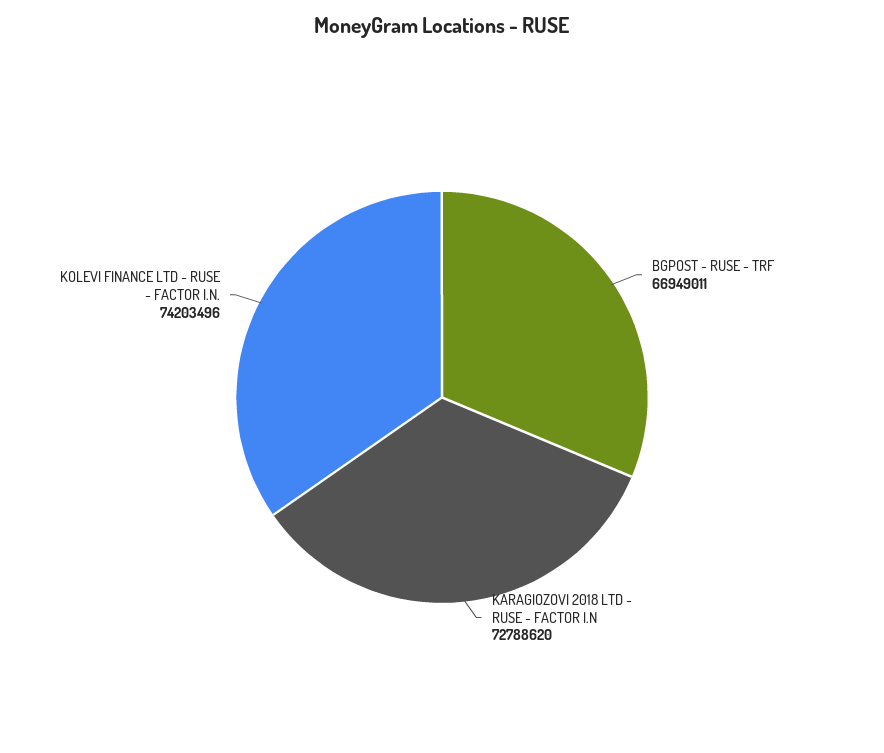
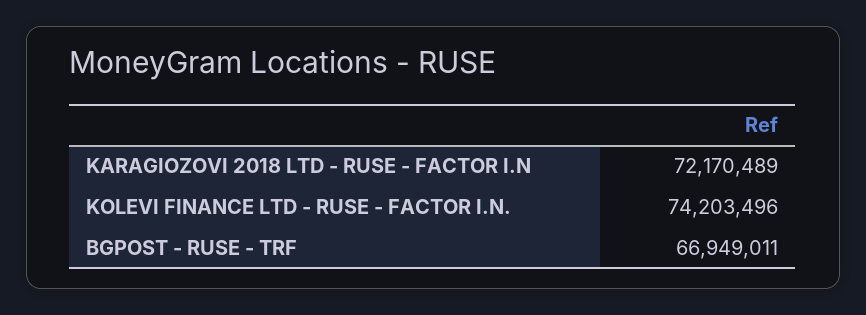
KARAGIOZOVI 2018 LTD - RUSE - FACTOR I.N: 72788620 -> 72170489

